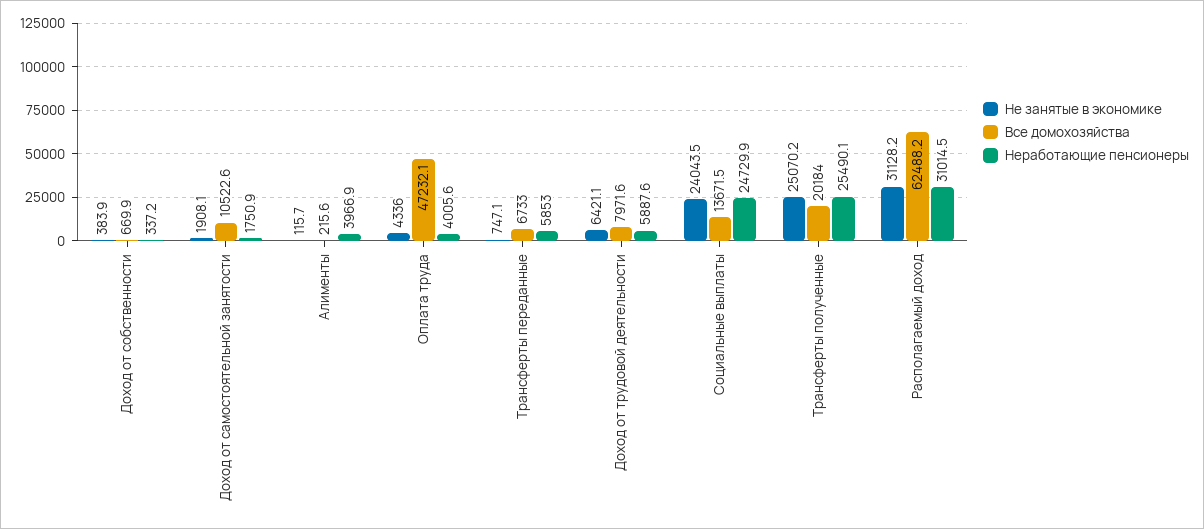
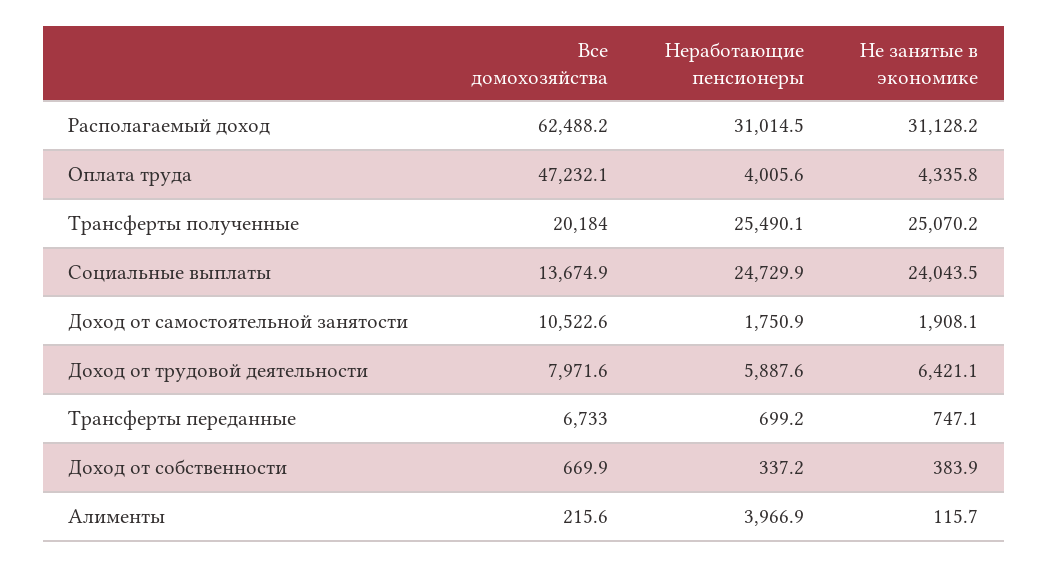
Не занятые в экономике, Оплата труда: 4336 -> 4335.8
Неработающие пенсионеры, Трансферты переданные: 5853 -> 699.2
Все домохозяйства, Социальные выплаты: 13671.5 -> 13674.9

